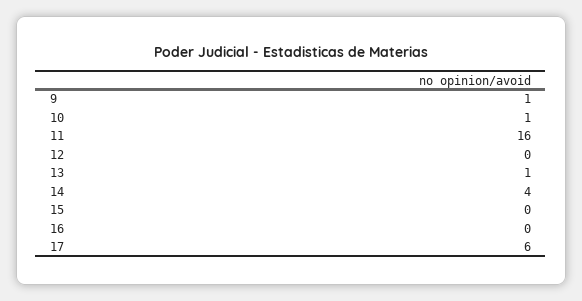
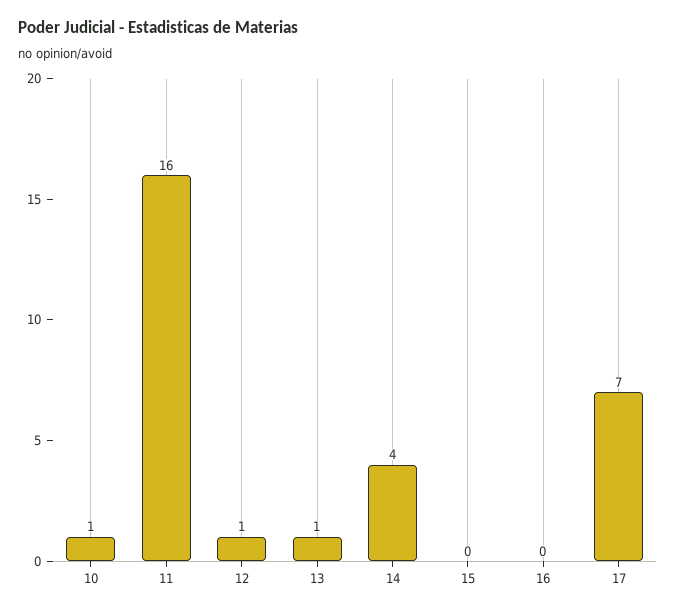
9: 1 -> none
12: 0 -> 1
17: 6 -> 7

